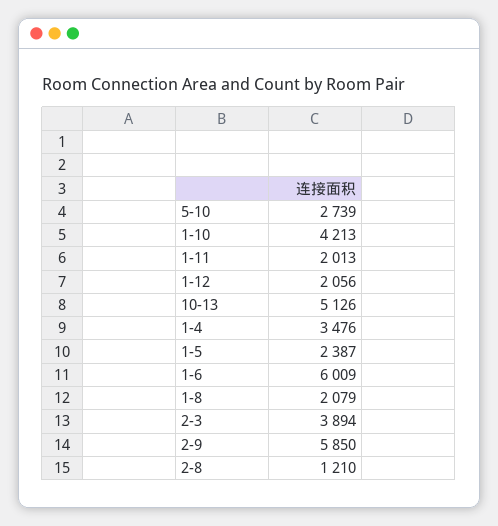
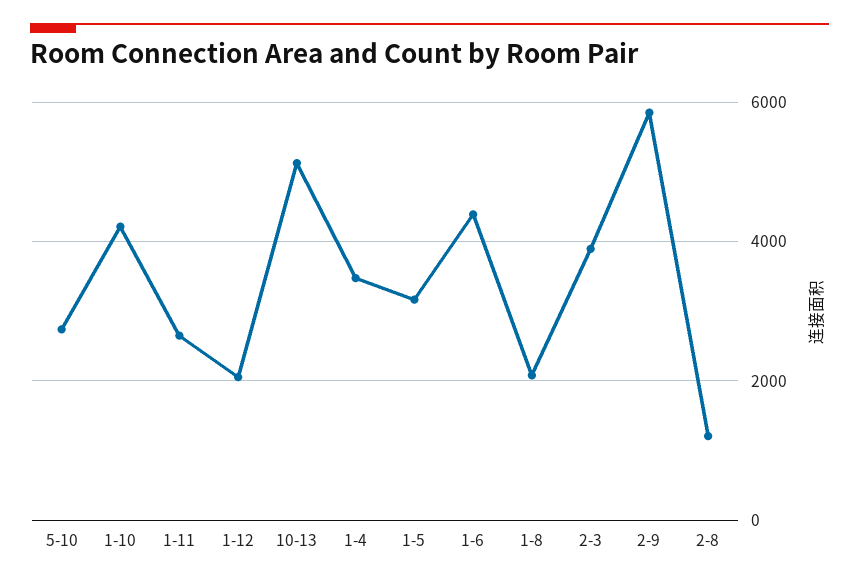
1-11: 2013 -> 2600
1-5: 2387 -> 3200
1-6: 6009 -> 4400

